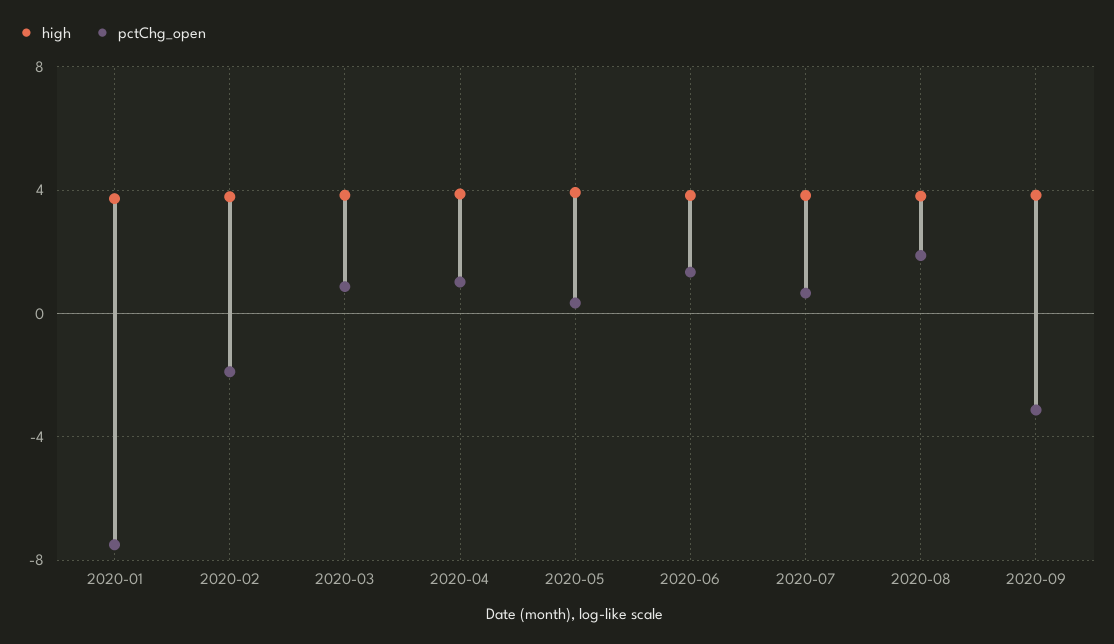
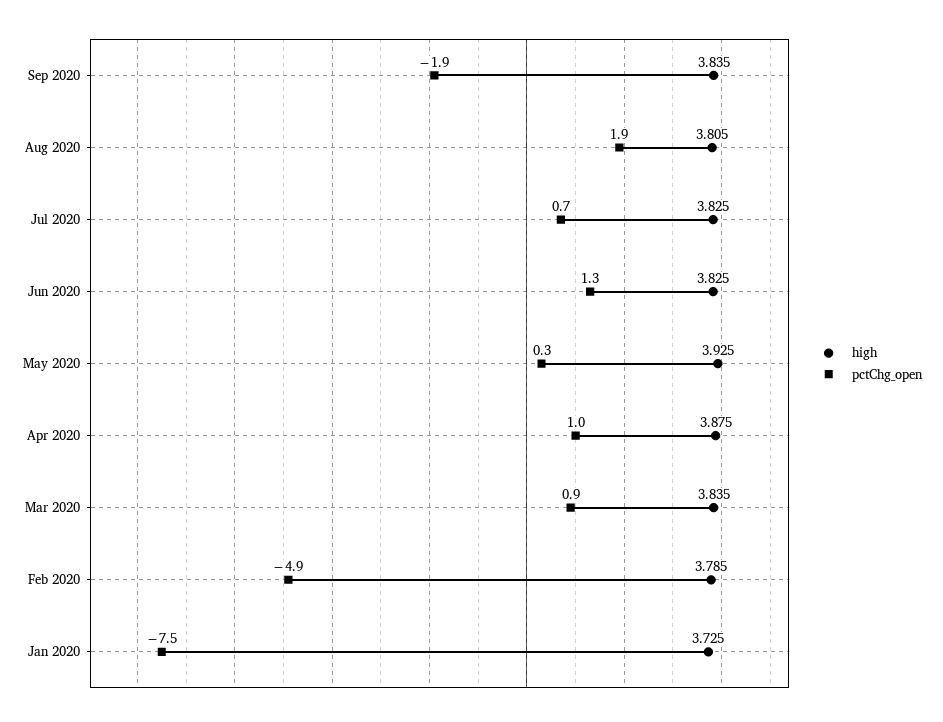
pctChg_open, 2020-02: -2 -> -4.9
pctChg_open, 2020-09: -3 -> -1.9

